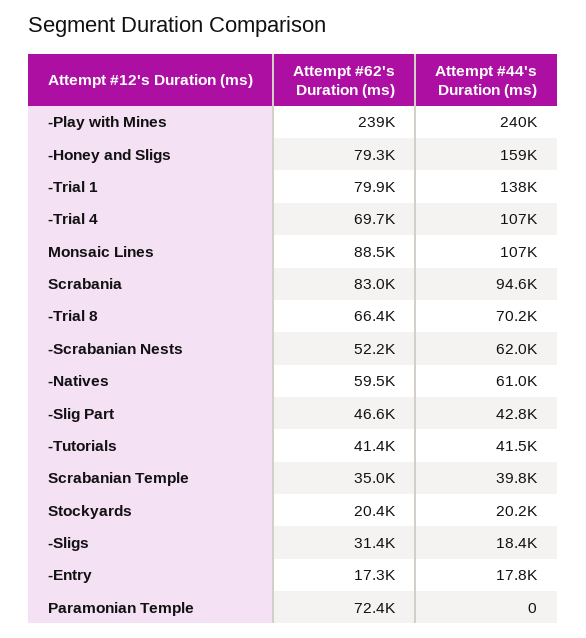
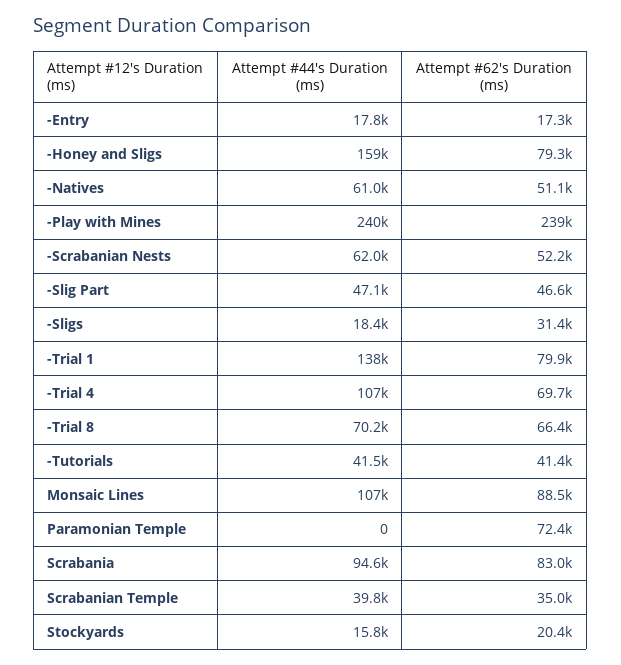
Attempt #62's Duration (ms), -Natives: 59500 -> 51100
Attempt #44's Duration (ms), -Slig Part: 42800 -> 47100
Attempt #44's Duration (ms), Stockyards: 20200 -> 15800

